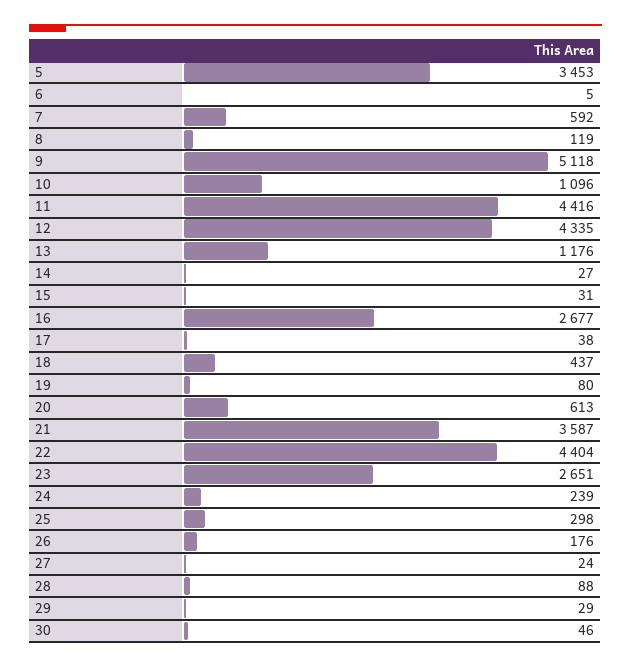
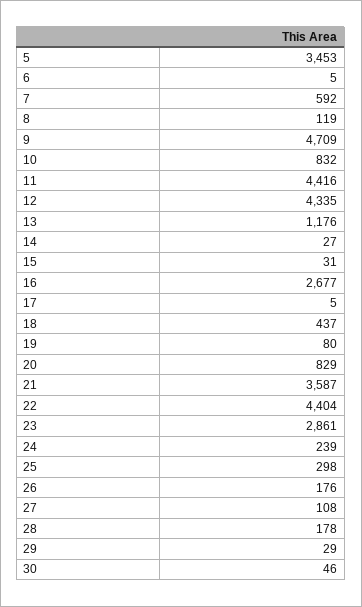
9: 5118 -> 4709
10: 1096 -> 832
17: 38 -> 5
20: 613 -> 829
23: 2651 -> 2861
27: 24 -> 108
28: 88 -> 178

